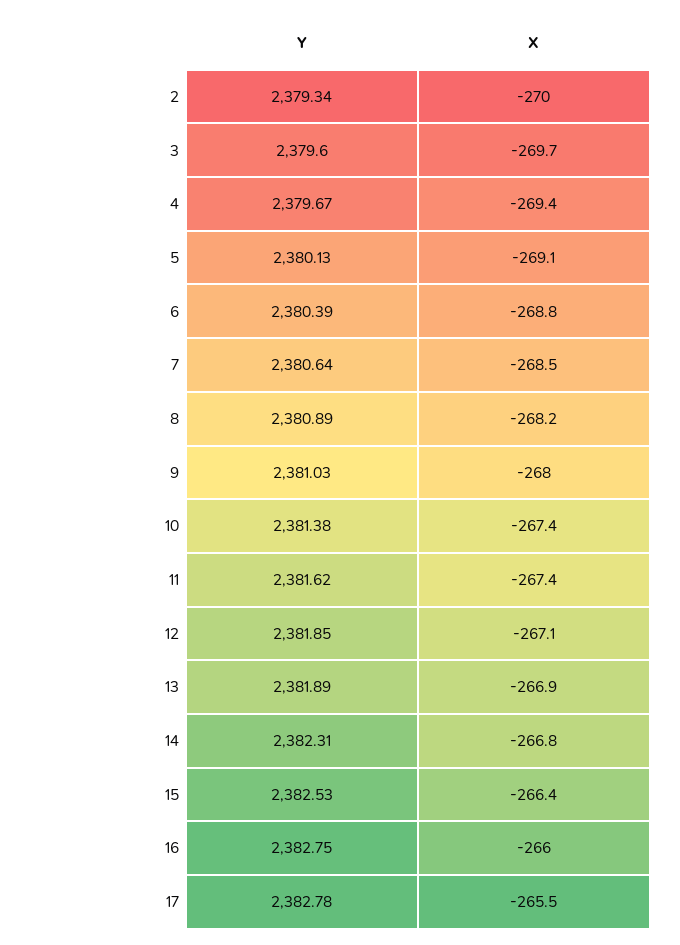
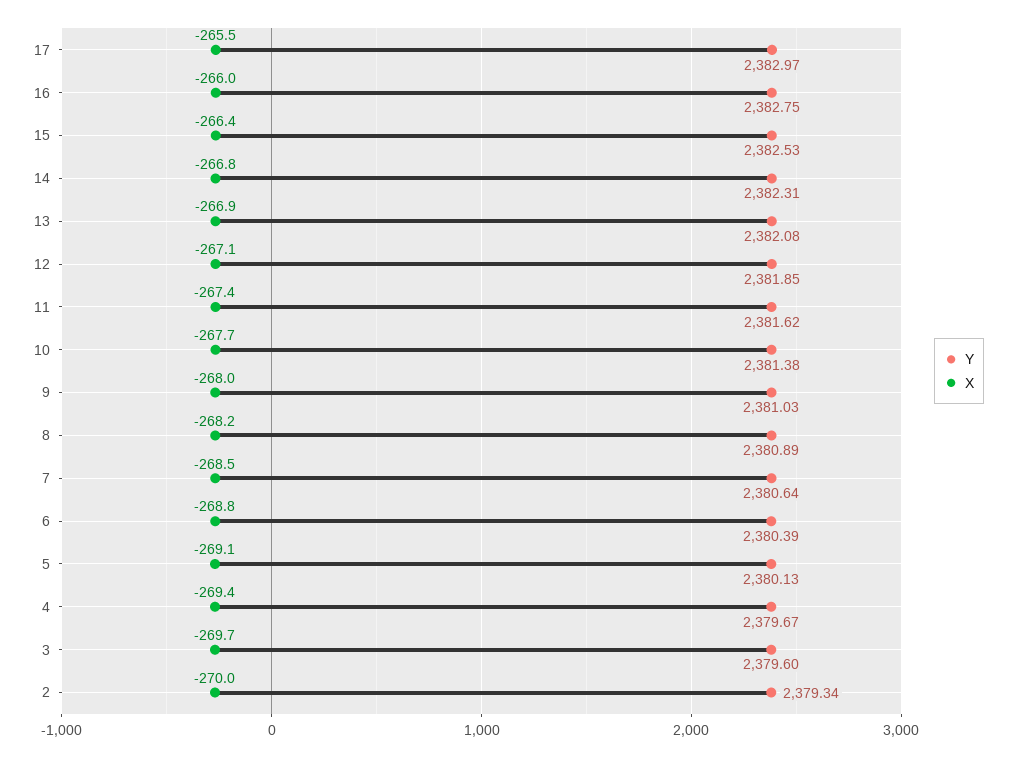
X, 10: -267.4 -> -267.7
Y, 13: 2381.89 -> 2382.08
Y, 17: 2382.78 -> 2382.97

